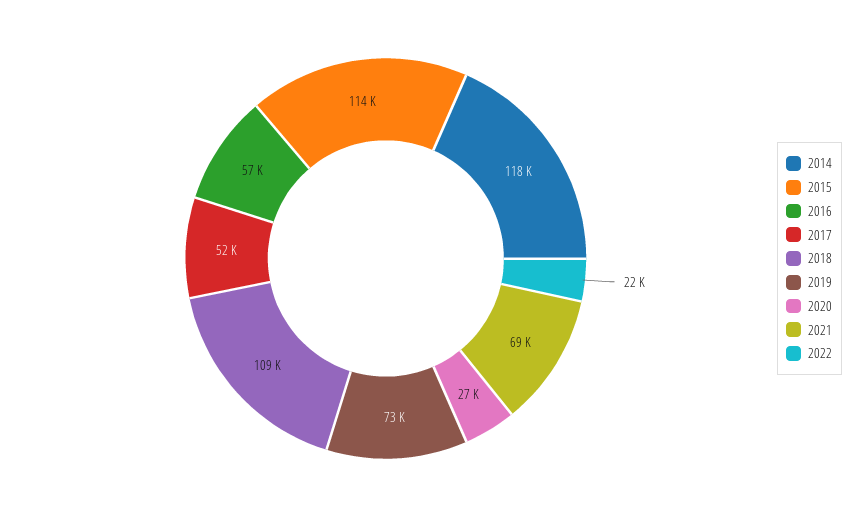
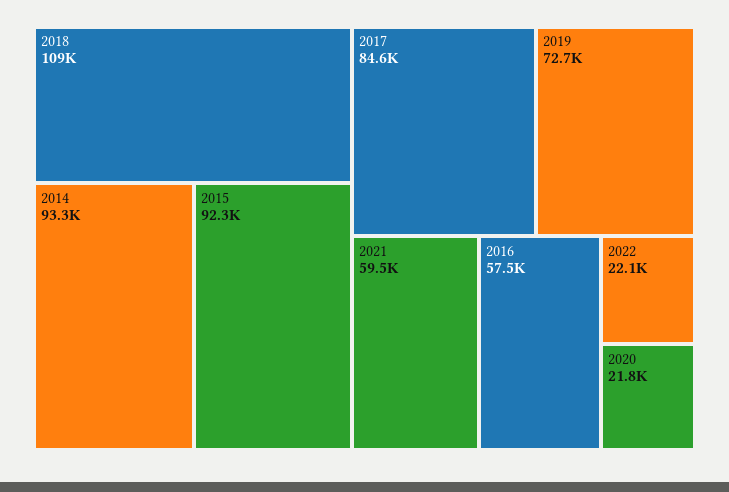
2014: 118000 -> 93300
2015: 114000 -> 92300
2017: 52000 -> 84600
2020: 27000 -> 21800
2021: 69000 -> 59500

